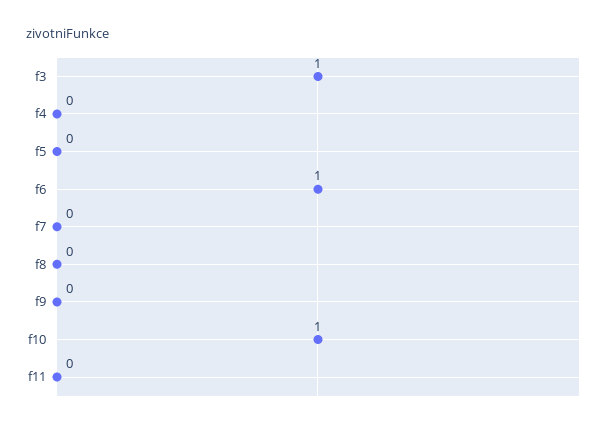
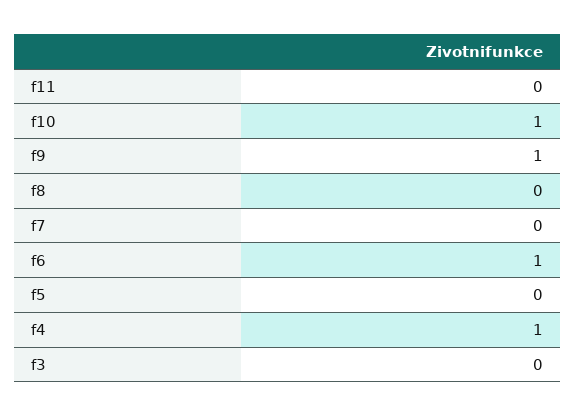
f3: 1 -> 0
f4: 0 -> 1
f9: 0 -> 1

